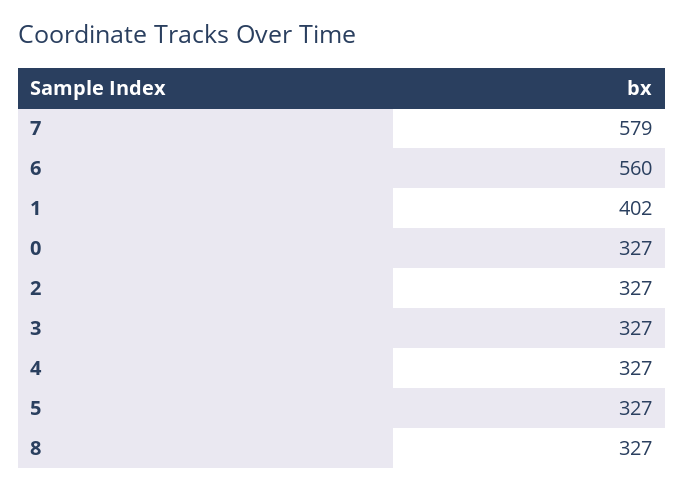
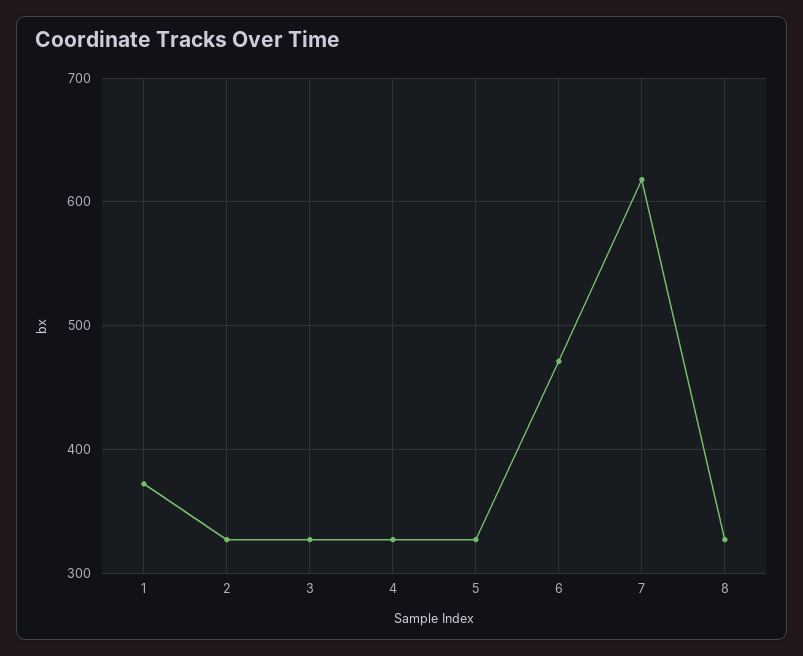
7: 579 -> 620
6: 560 -> 470
1: 402 -> 370
0: 327 -> none

